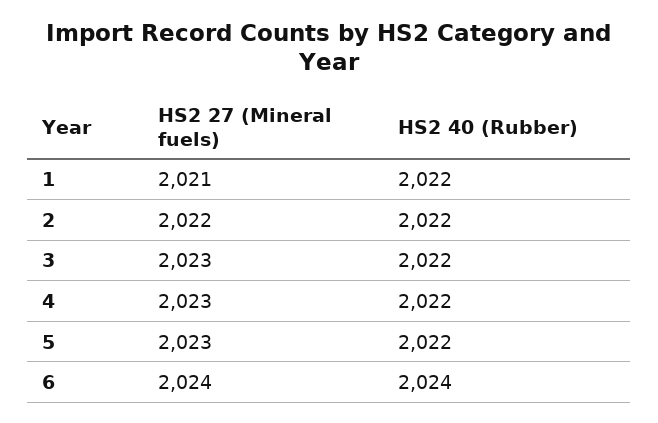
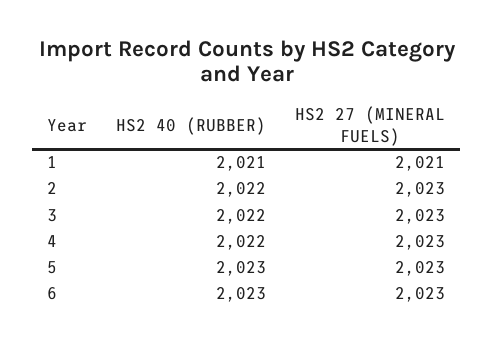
HS2 40 (Rubber), 1: 2022 -> 2021
HS2 27 (Mineral fuels), 2: 2022 -> 2023
HS2 40 (Rubber), 5: 2022 -> 2023
HS2 27 (Mineral fuels), 6: 2024 -> 2023
HS2 40 (Rubber), 6: 2024 -> 2023

